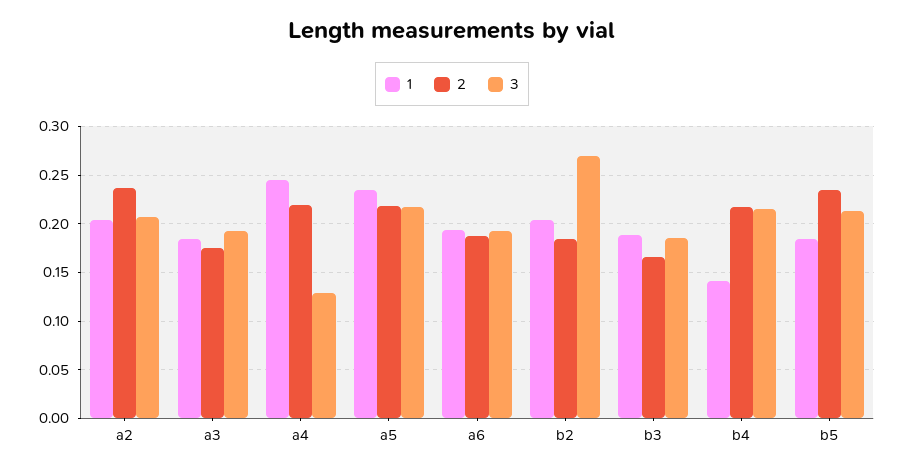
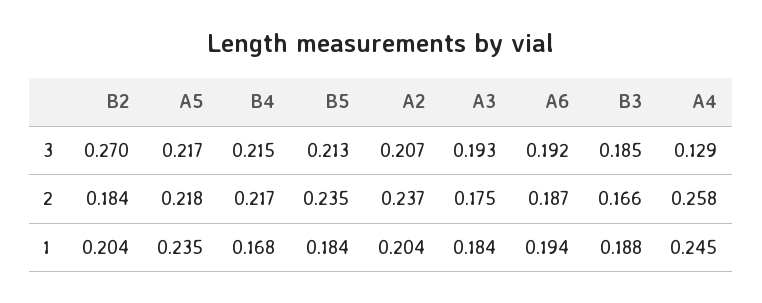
2, a4: 0.22 -> 0.258
1, b4: 0.14 -> 0.168

